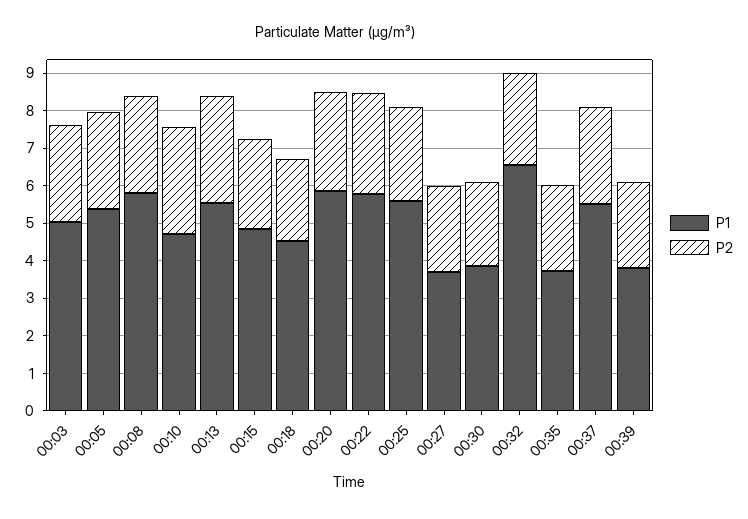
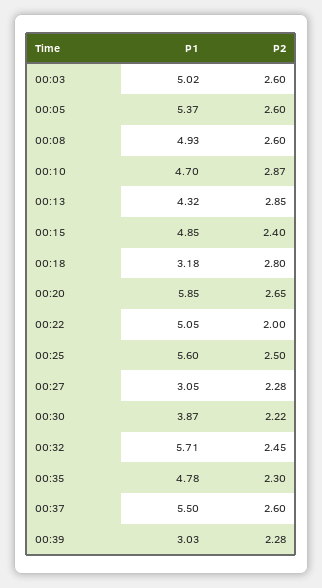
P1, 00:08: 5.75 -> 4.93
P1, 00:13: 5.5 -> 4.32
P1, 00:18: 4.5 -> 3.18
P2, 00:18: 2.25 -> 2.8
P1, 00:22: 5.75 -> 5.05
P2, 00:22: 2.75 -> 2
P1, 00:27: 3.75 -> 3.05
P1, 00:32: 6.5 -> 5.71
P1, 00:35: 3.75 -> 4.78
P1, 00:39: 3.75 -> 3.03

